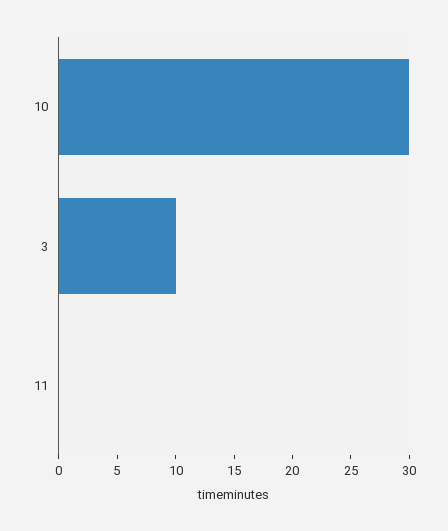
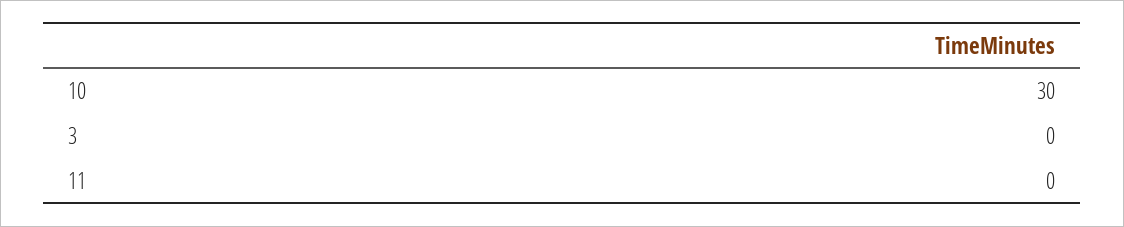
3: 10 -> 0

